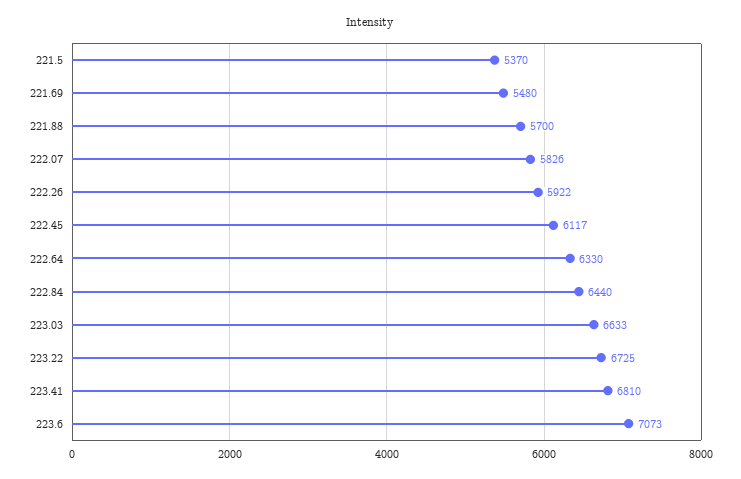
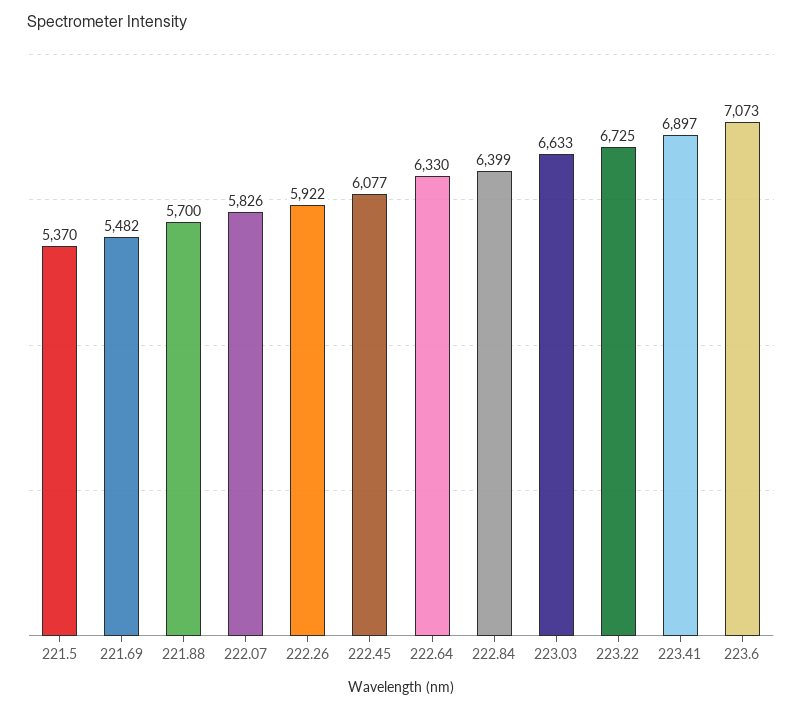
221.69: 5480 -> 5482
222.45: 6117 -> 6077
222.84: 6440 -> 6399
223.41: 6810 -> 6897

